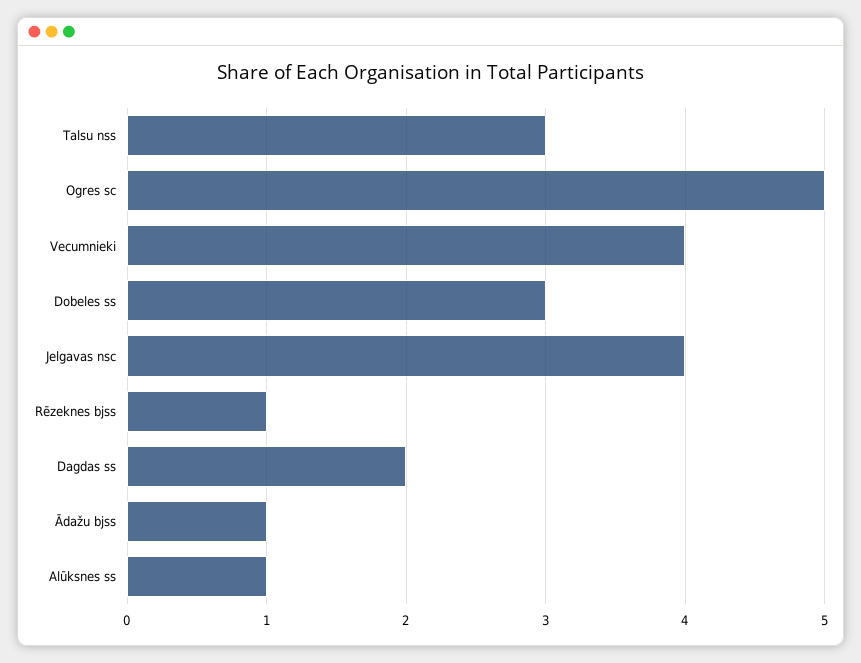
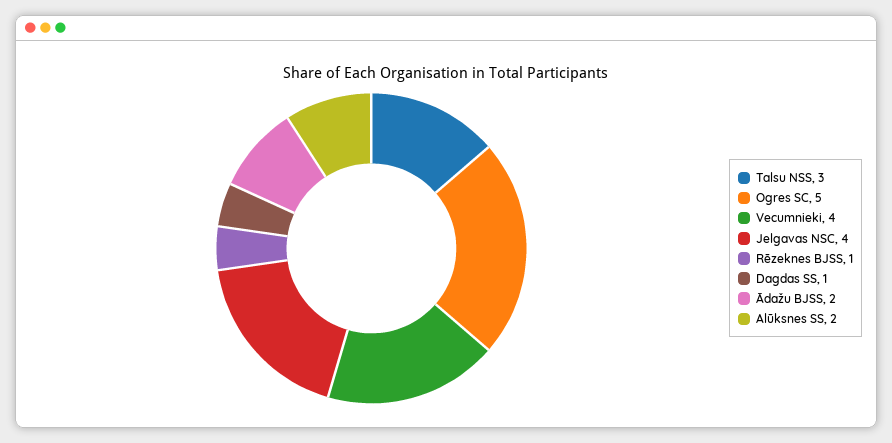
Dobeles ss: 3 -> none
Dagdas ss: 2 -> 1
Ādažu bjss: 1 -> 2
Alūksnes ss: 1 -> 2

